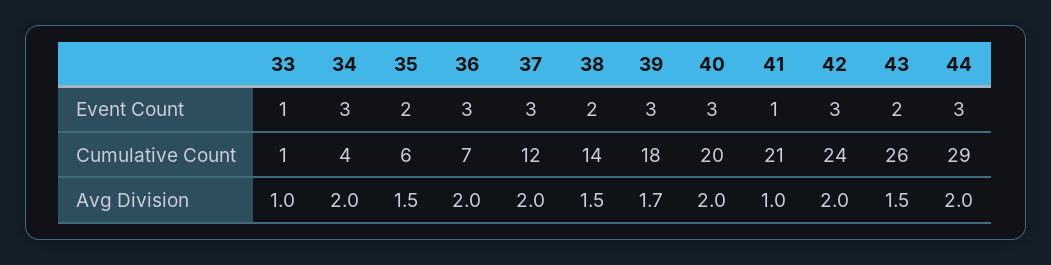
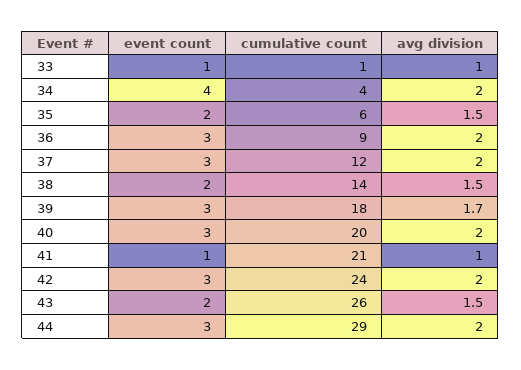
34, Event Count: 3 -> 4
36, Cumulative Count: 7 -> 9

